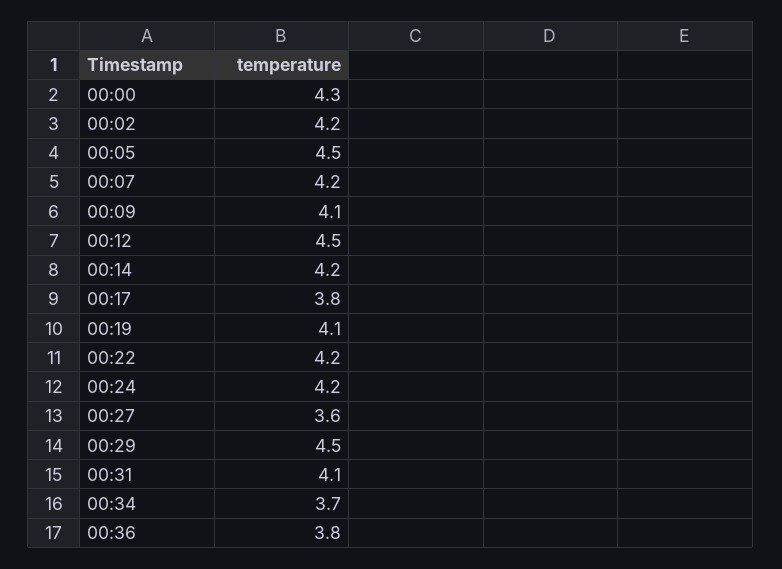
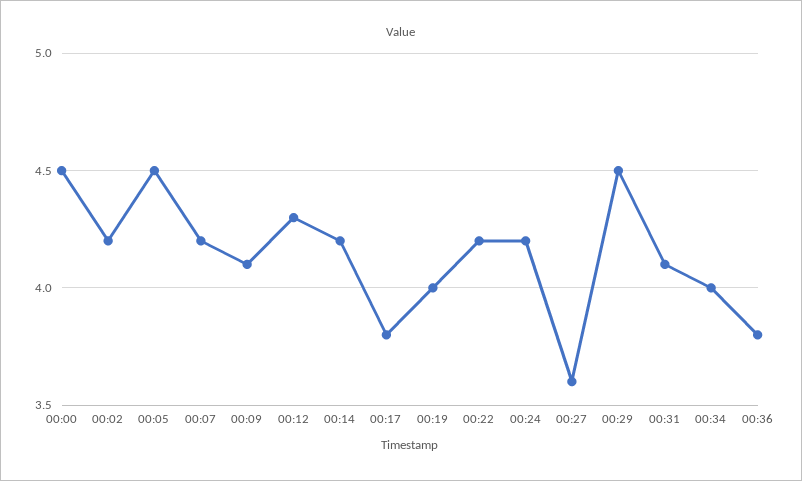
00:00: 4.3 -> 4.5
00:12: 4.5 -> 4.3
00:19: 4.1 -> 4
00:34: 3.7 -> 4

